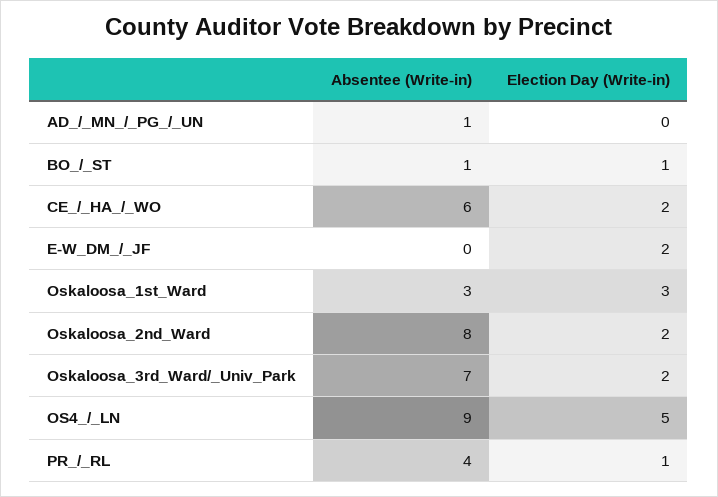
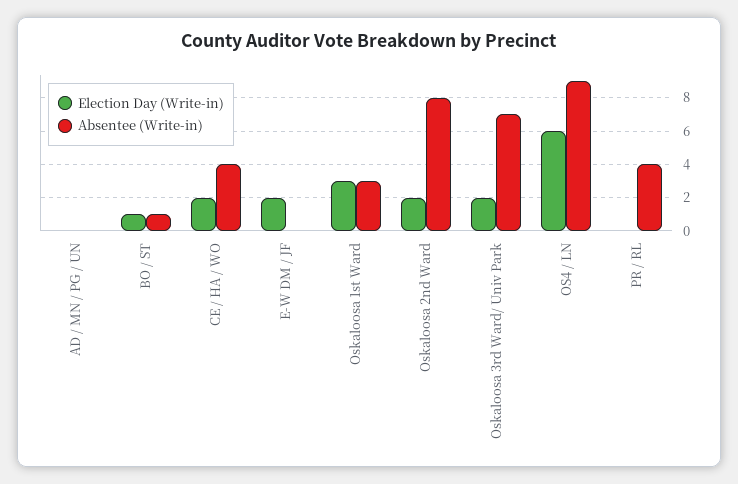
Absentee (Write-in), AD_/_MN_/_PG_/_UN: 1 -> 0
Absentee (Write-in), CE_/_HA_/_WO: 6 -> 4
Election Day (Write-in), OS4_/_LN: 5 -> 6
Election Day (Write-in), PR_/_RL: 1 -> 0

